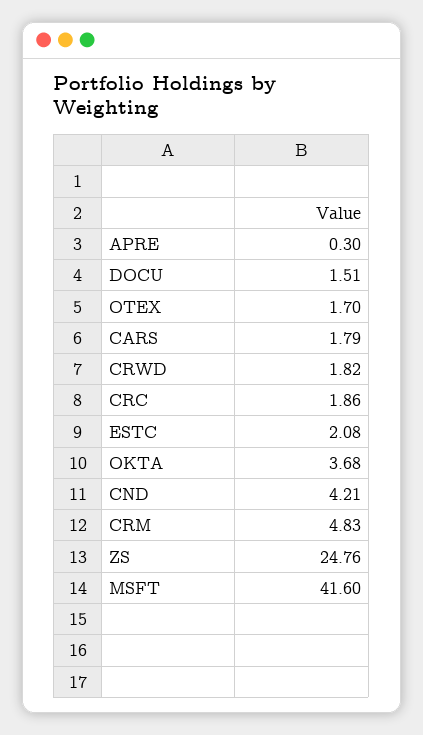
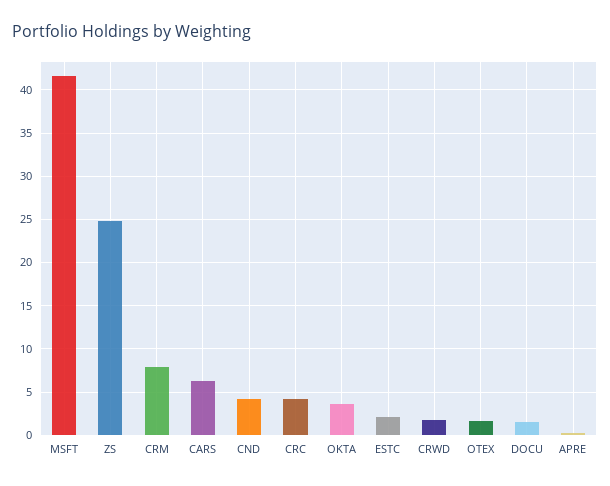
CARS: 1.79 -> 6
CRC: 1.86 -> 4
CRM: 4.83 -> 8

